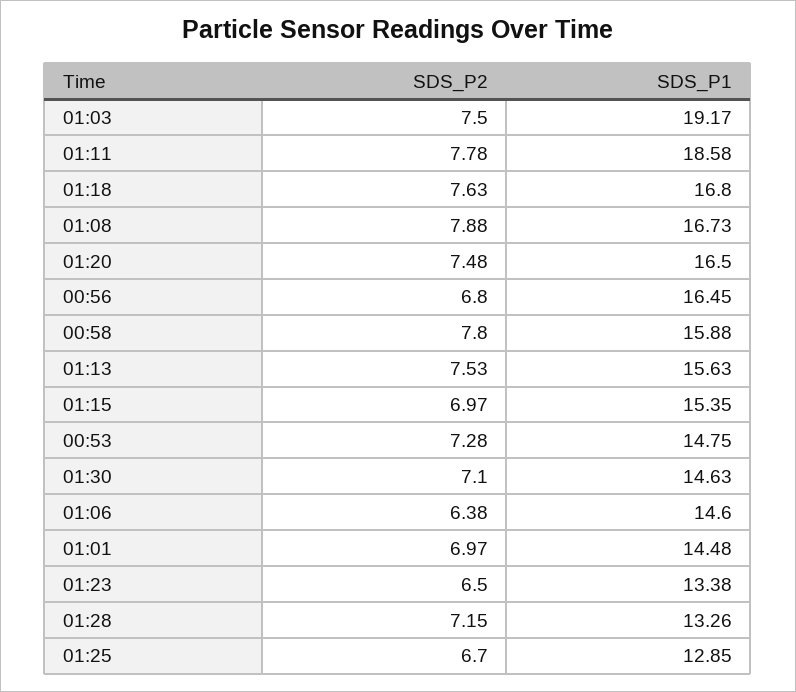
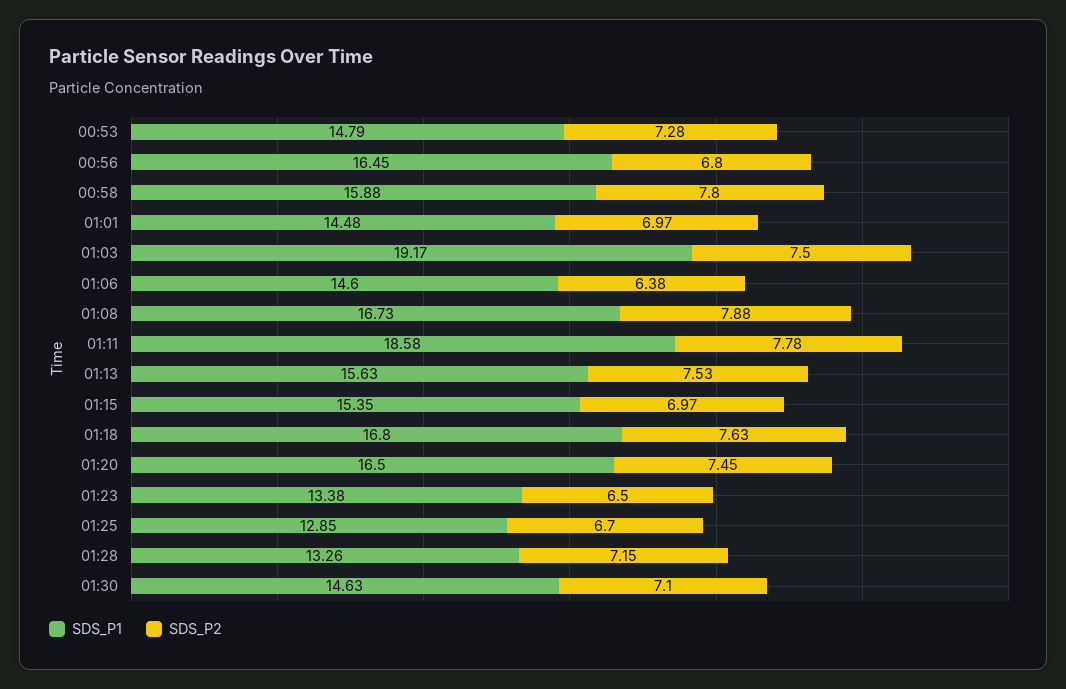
SDS_P2, 01:20: 7.48 -> 7.45
SDS_P1, 00:53: 14.75 -> 14.79

